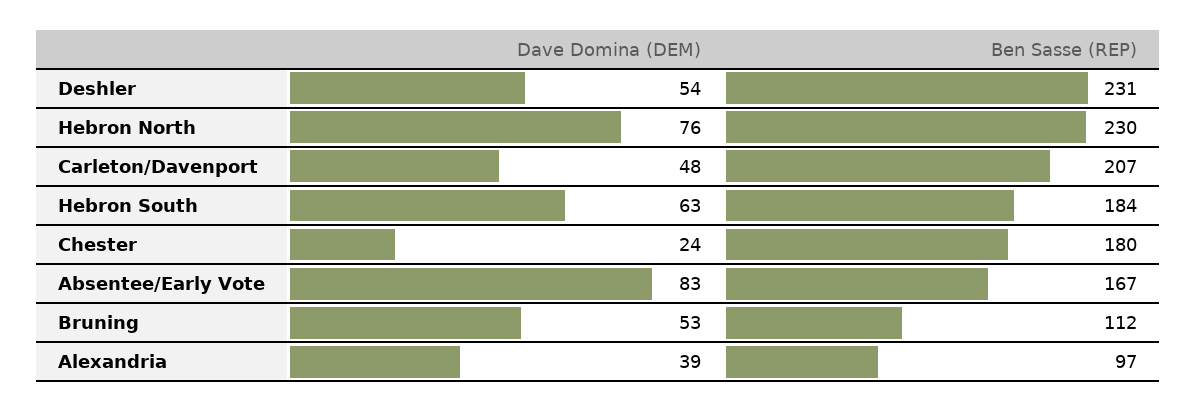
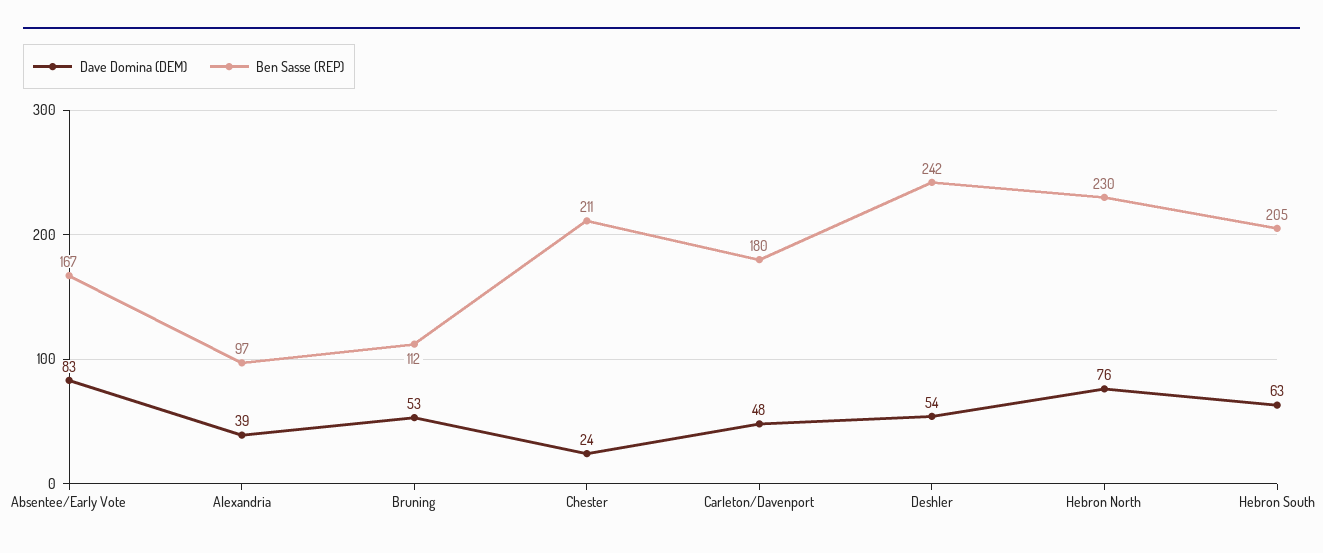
Ben Sasse (REP), Deshler: 231 -> 242
Ben Sasse (REP), Carleton/Davenport: 207 -> 180
Ben Sasse (REP), Hebron South: 184 -> 205
Ben Sasse (REP), Chester: 180 -> 211

